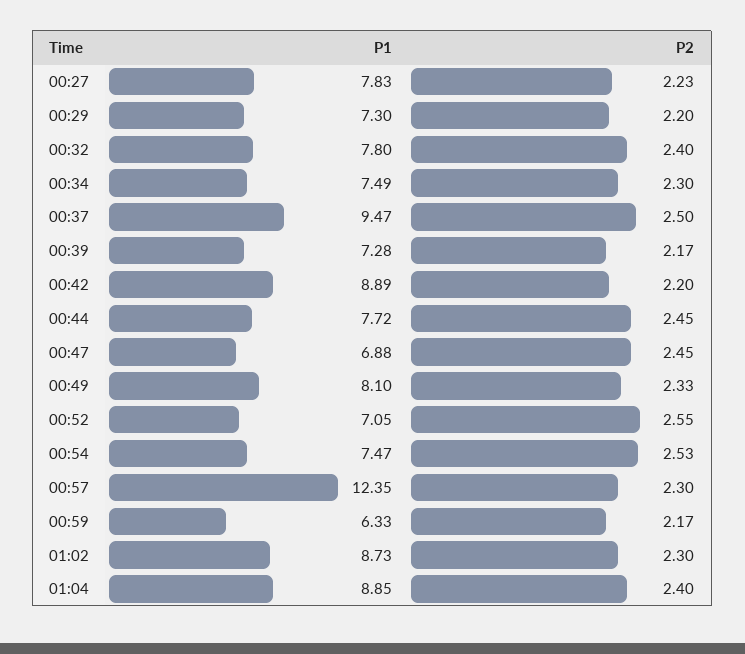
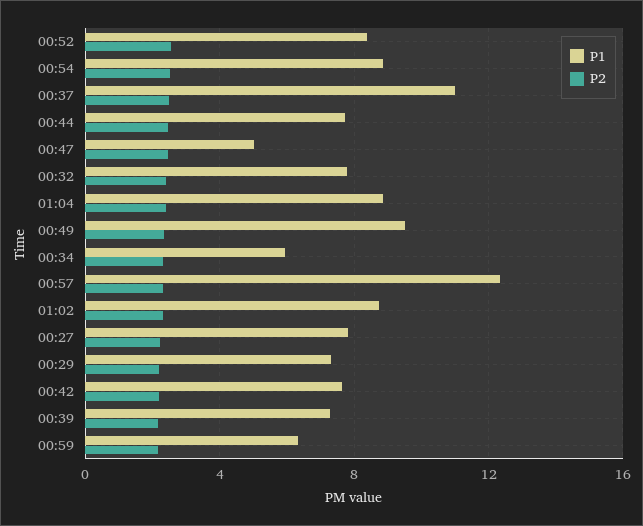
P1, 00:34: 7.49 -> 6
P1, 00:37: 9.47 -> 11
P1, 00:42: 8.89 -> 7.5
P1, 00:47: 6.88 -> 5
P1, 00:49: 8.1 -> 9.5
P1, 00:52: 7.05 -> 8.5
P1, 00:54: 7.47 -> 9

